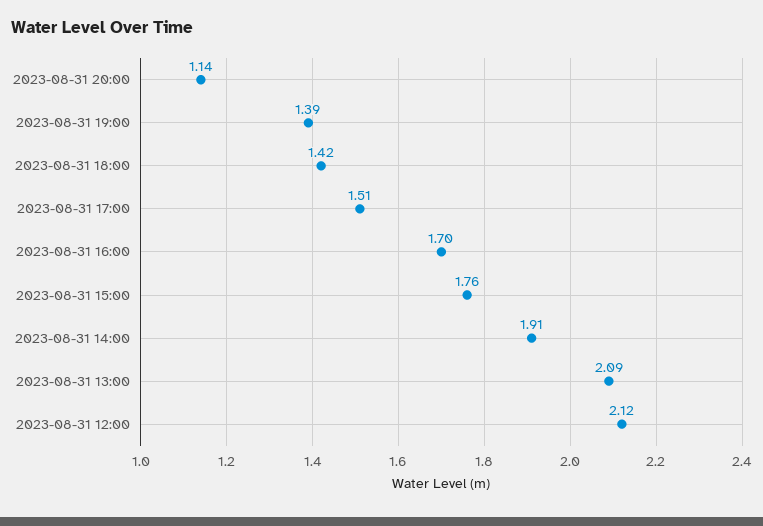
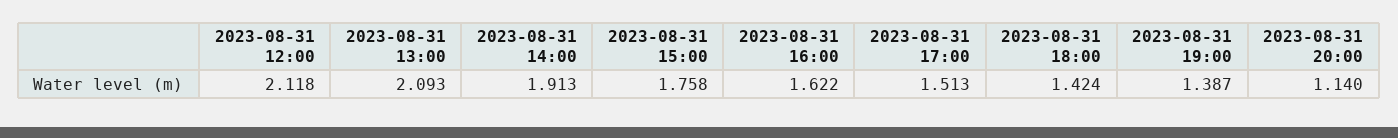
2023-08-31 16:00: 1.7 -> 1.622

